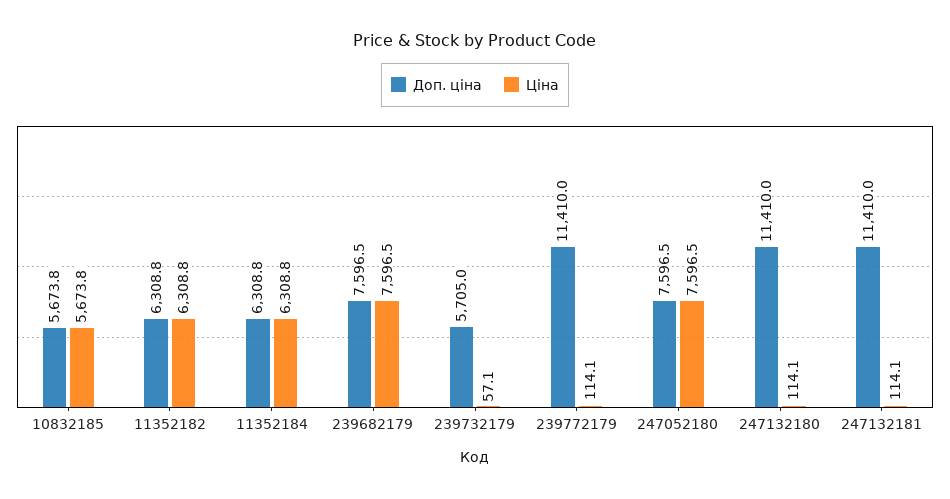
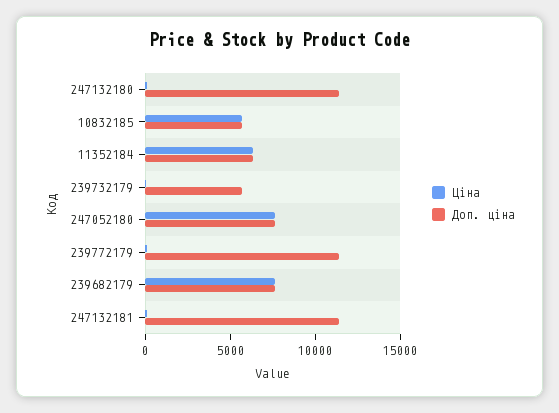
Доп. ціна, 11352182: 6308.8 -> none
Ціна, 11352182: 6308.8 -> none

